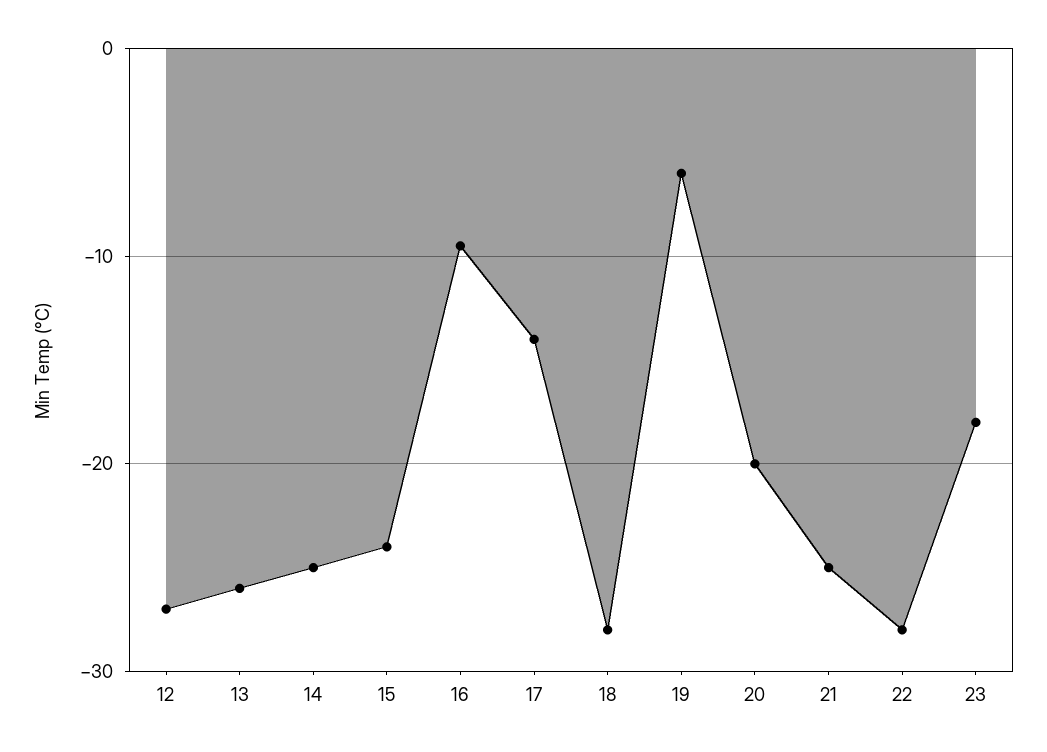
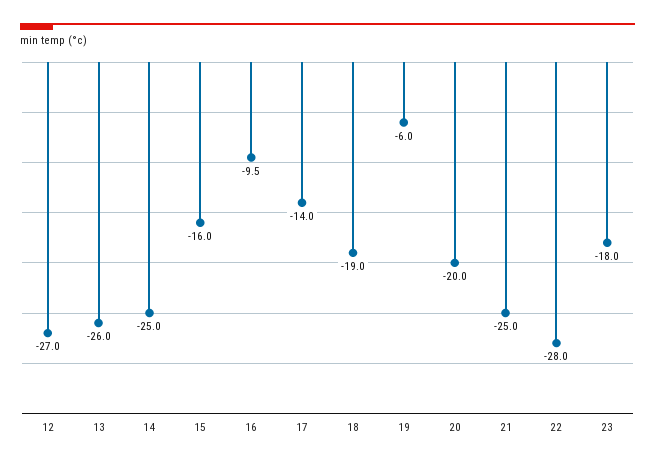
15: -24 -> -16
18: -28 -> -19

